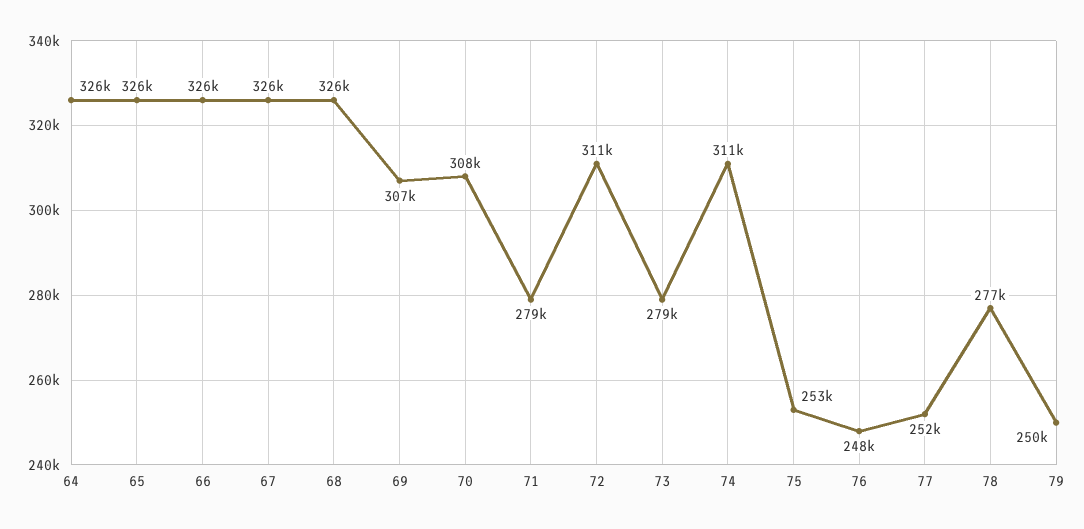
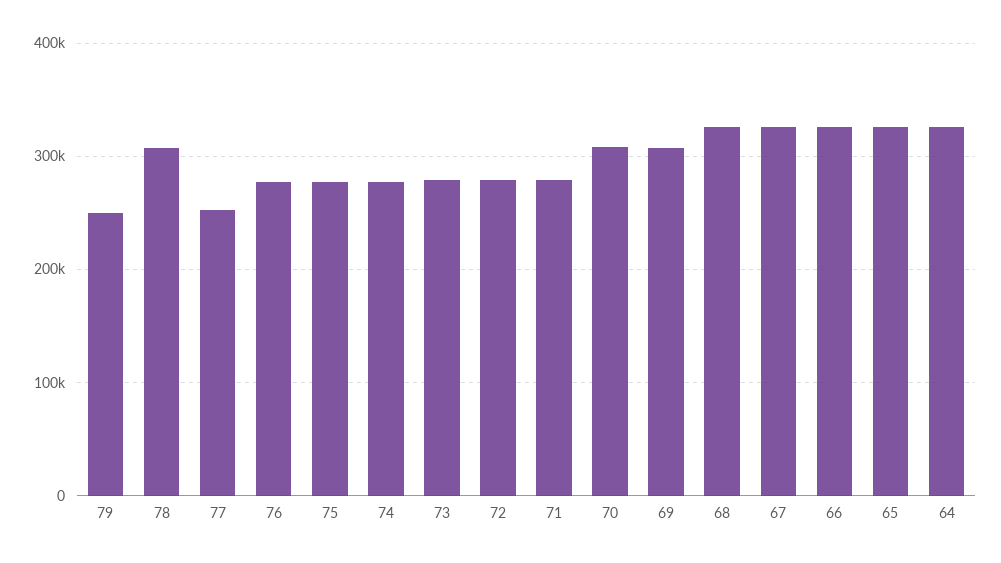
72: 311000 -> 280000
74: 311000 -> 280000
75: 253000 -> 280000
76: 248000 -> 280000
78: 277000 -> 310000

